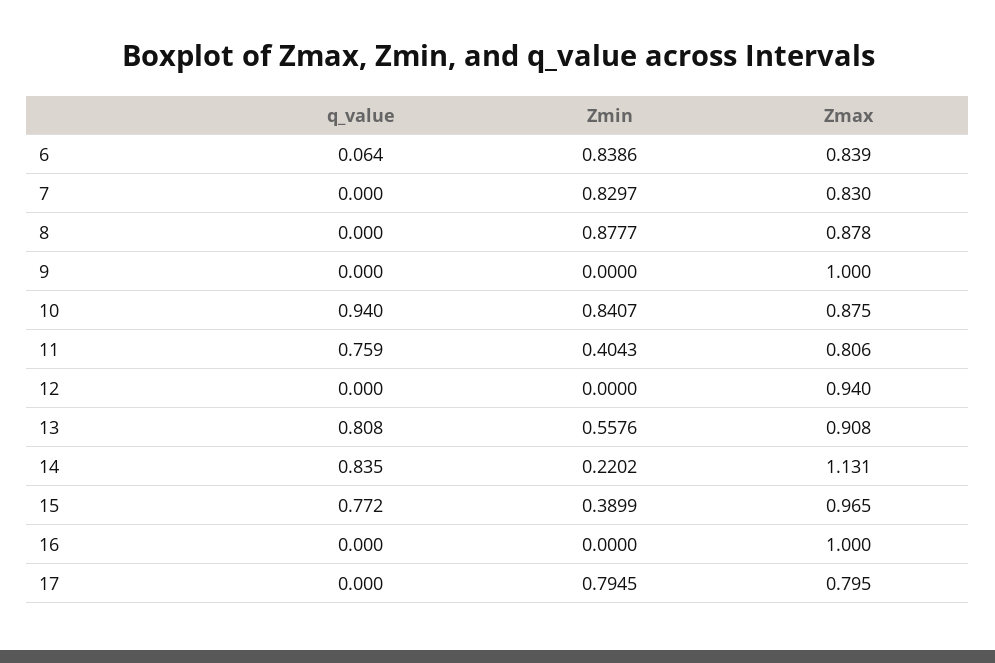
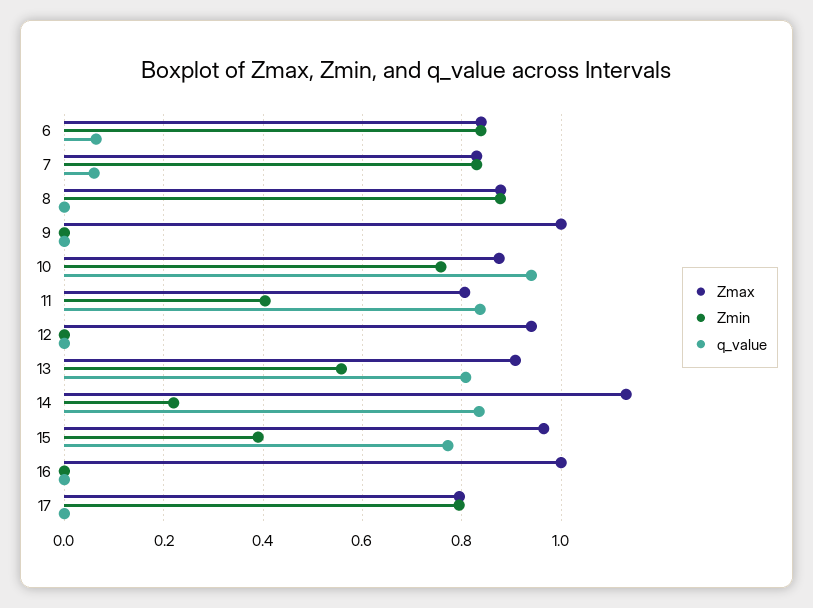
q_value, 7: 0 -> 0.06
Zmin, 10: 0.8407 -> 0.76
q_value, 11: 0.759 -> 0.84

